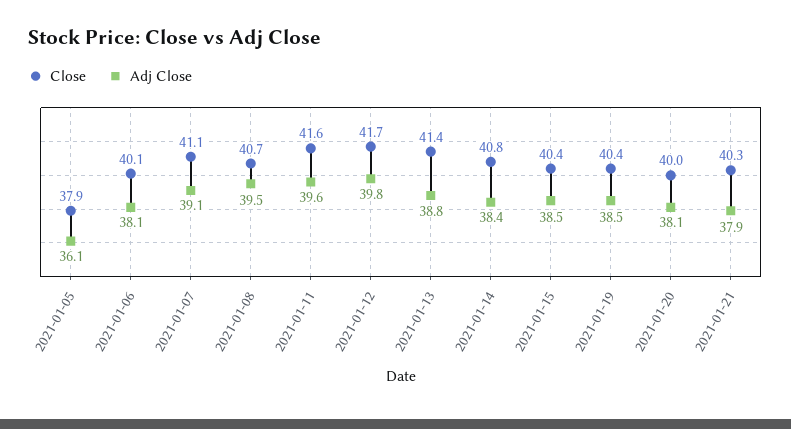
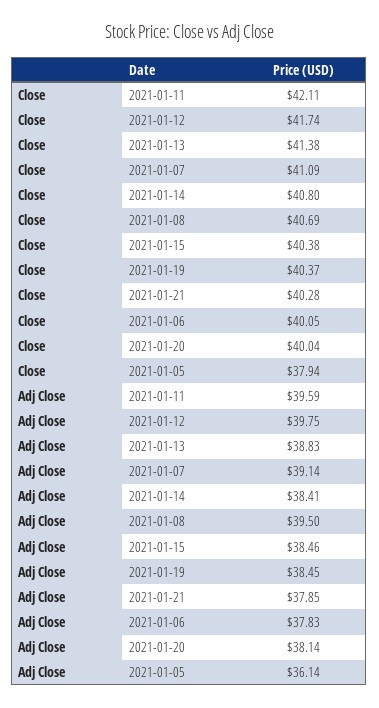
Adj Close, 2021-01-06: 38.1 -> 37.83
Close, 2021-01-11: 41.6 -> 42.11

